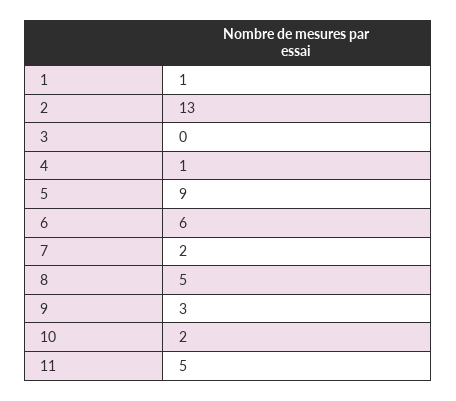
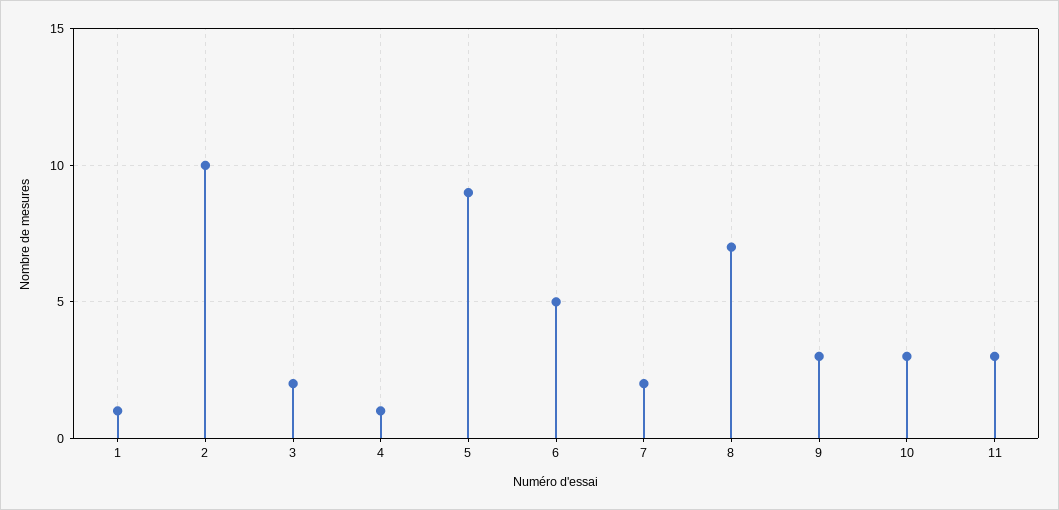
2: 13 -> 10
3: 0 -> 2
6: 6 -> 5
8: 5 -> 7
10: 2 -> 3
11: 5 -> 3

